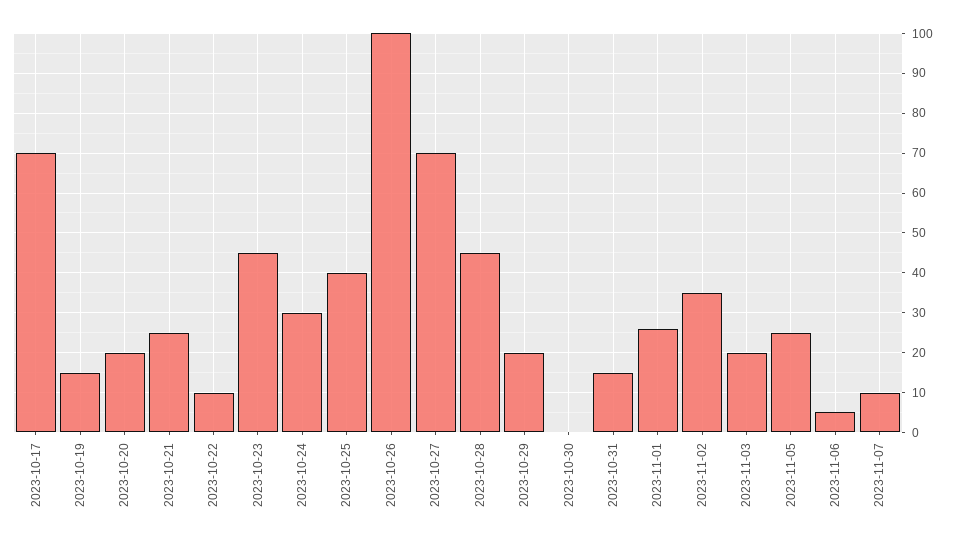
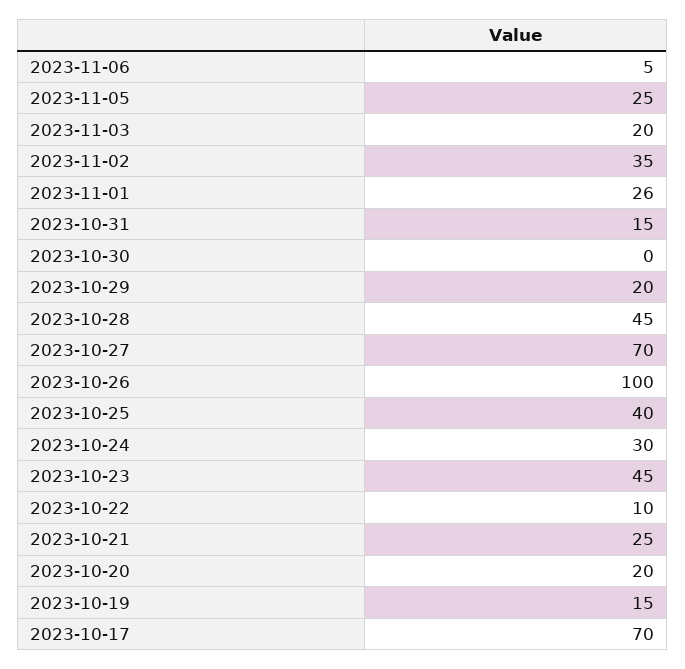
2023-11-07: 10 -> none

